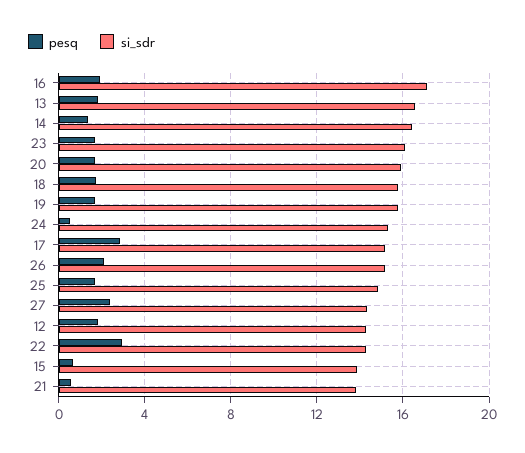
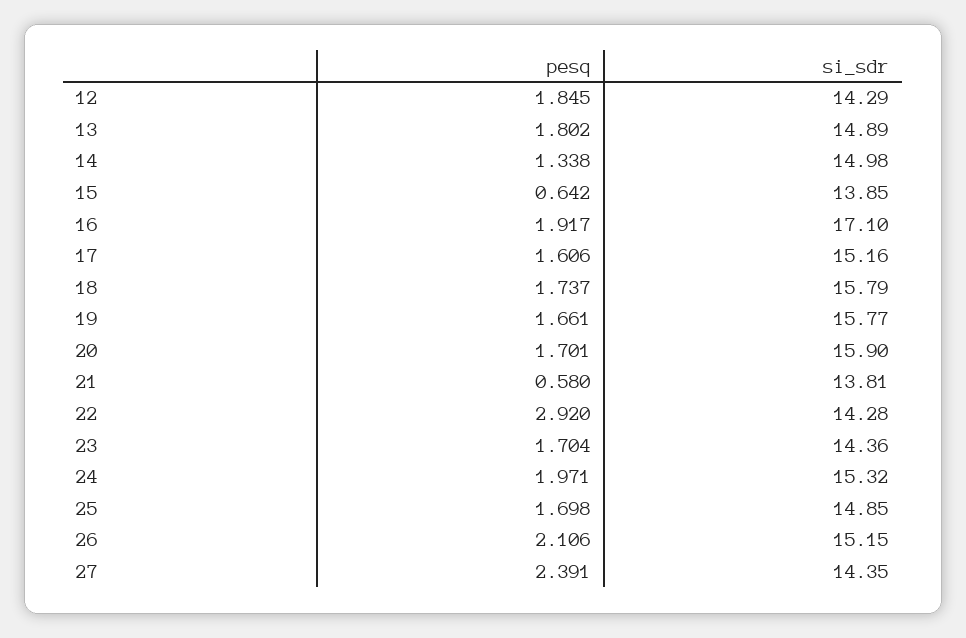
si_sdr, 13: 16.5 -> 14.89
si_sdr, 14: 16.5 -> 14.98
si_sdr, 23: 16 -> 14.36
pesq, 24: 0.5 -> 1.971
pesq, 17: 3 -> 1.606

